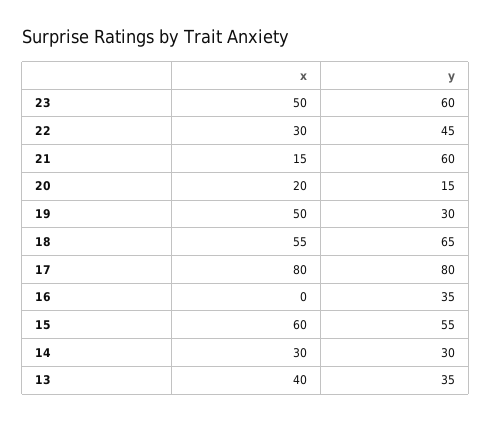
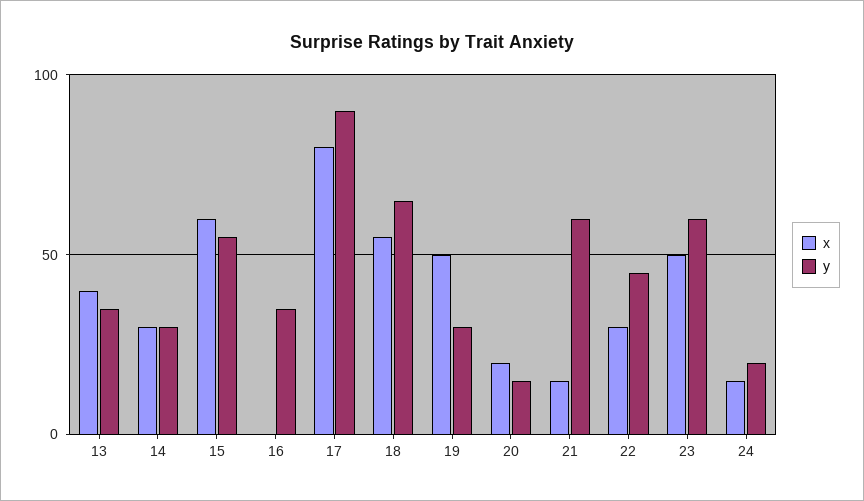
y, 17: 80 -> 90
x, 24: none -> 15
y, 24: none -> 20

